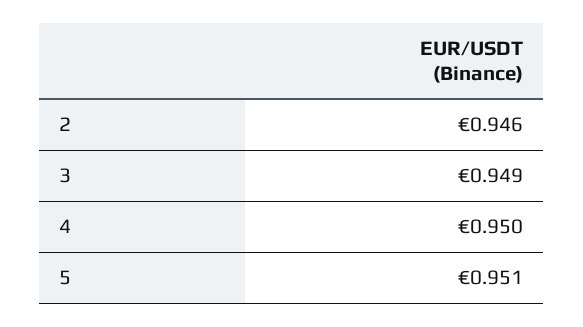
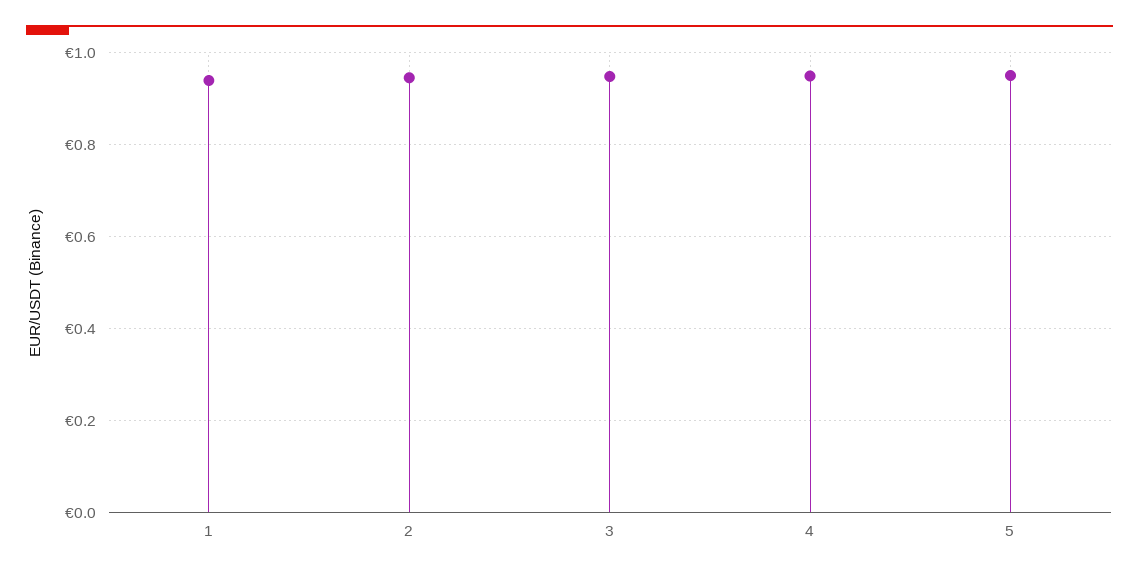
1: none -> 0.94

